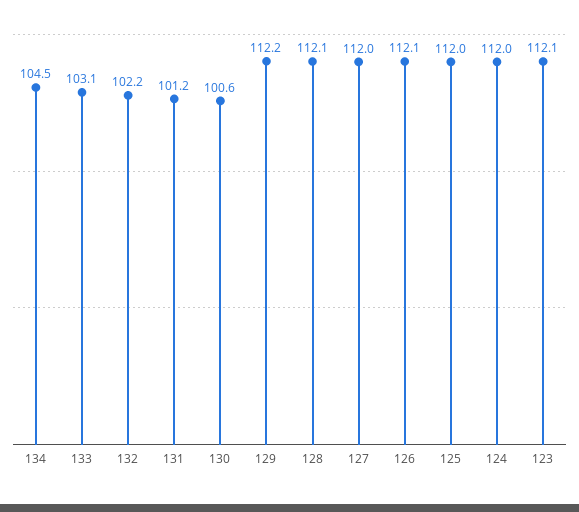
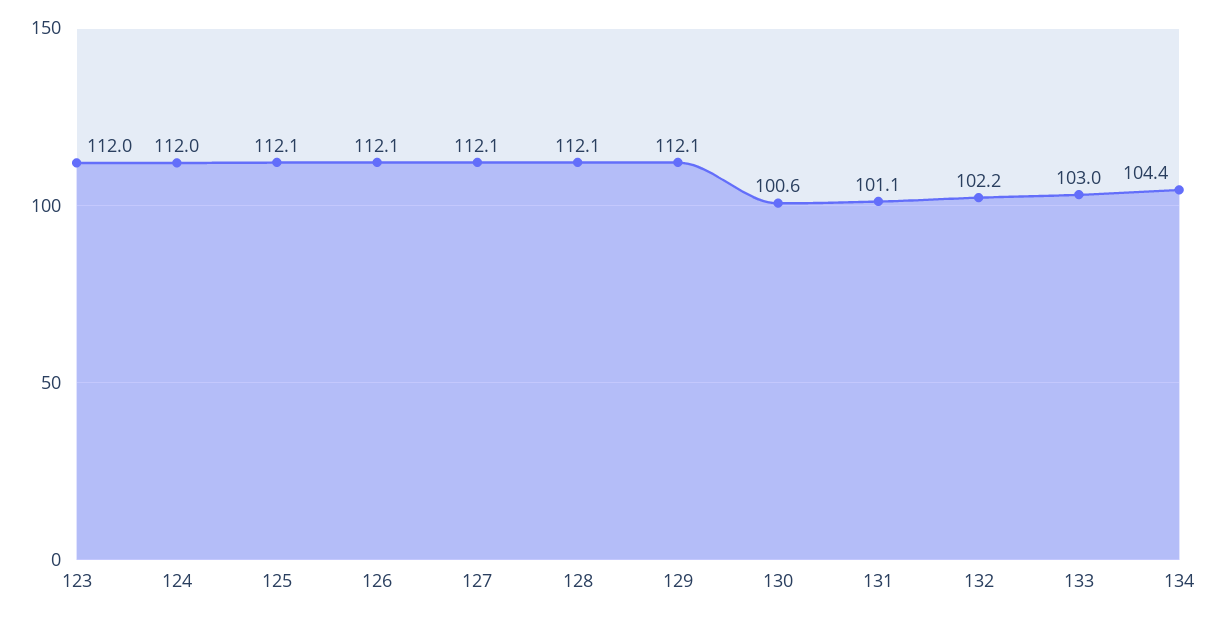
134: 104.5 -> 104.4
133: 103.1 -> 103
131: 101.2 -> 101.1
129: 112.2 -> 112.1
127: 112 -> 112.1
125: 112 -> 112.1
123: 112.1 -> 112

